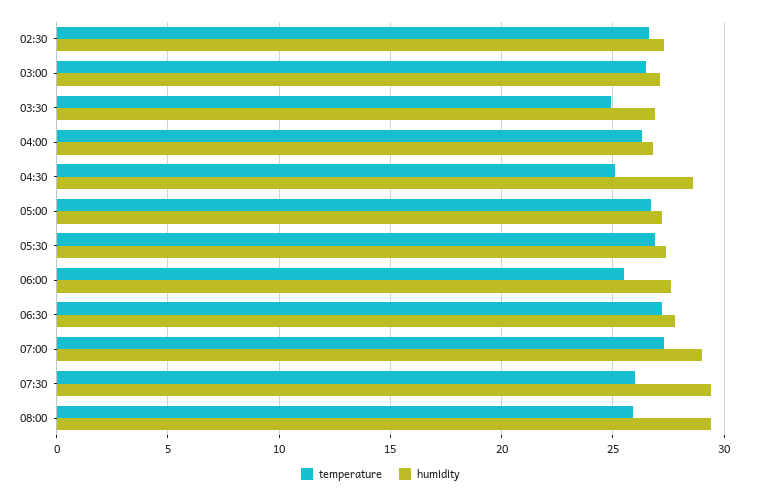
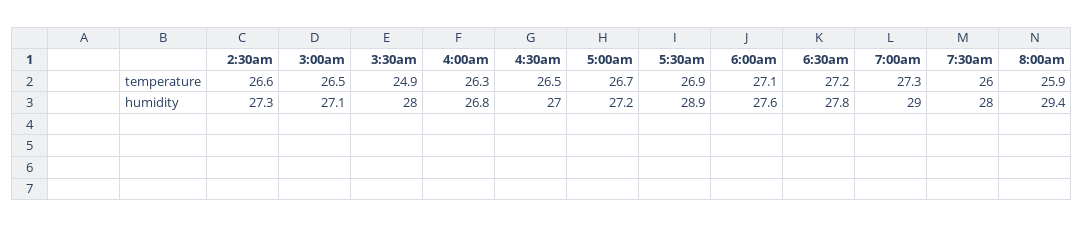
humidity, 03:30: 27 -> 28
temperature, 04:30: 25 -> 26.5
humidity, 04:30: 28.5 -> 27
humidity, 05:30: 27.5 -> 28.9
temperature, 06:00: 25.5 -> 27.1
humidity, 07:30: 29.5 -> 28

